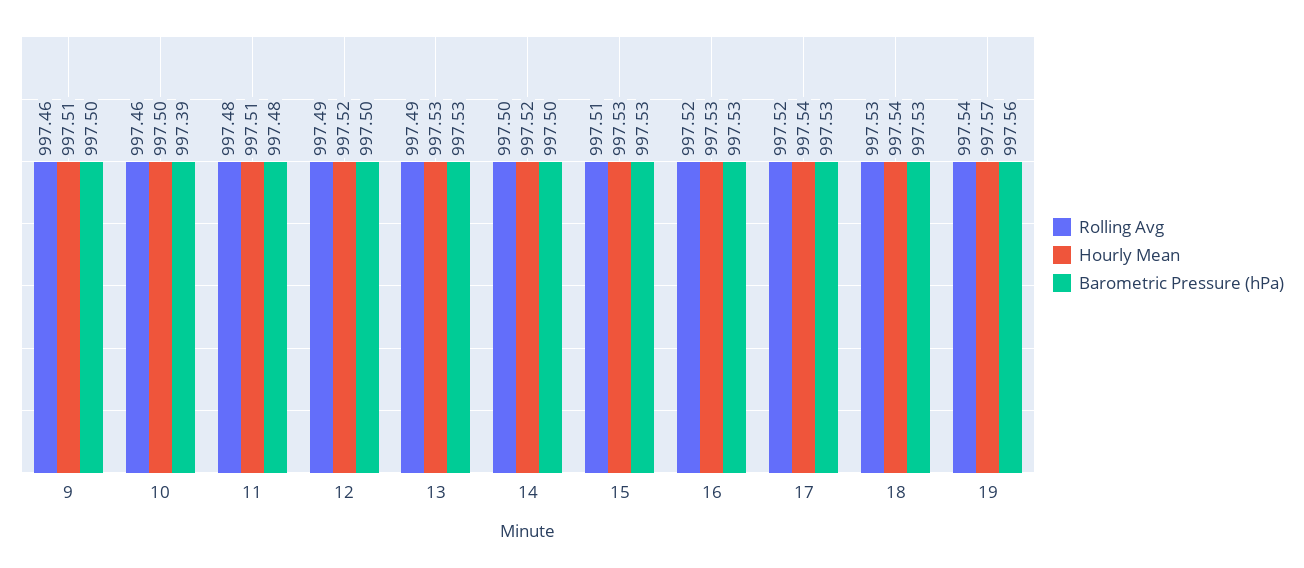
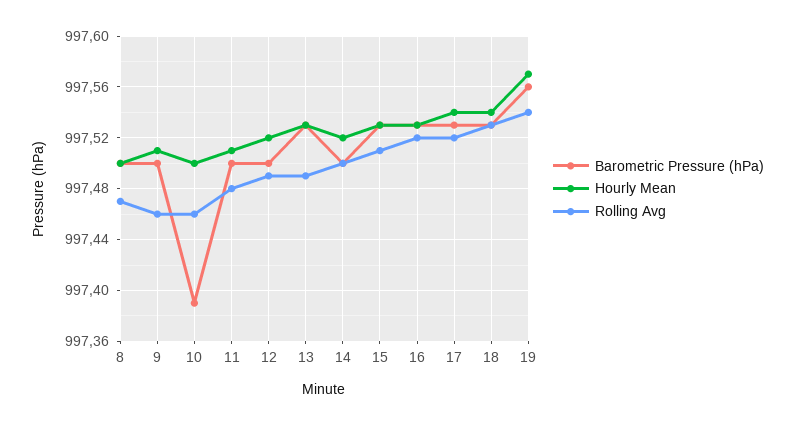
Barometric Pressure (hPa), 11: 997.48 -> 997.5
Barometric Pressure (hPa), 8: none -> 997.5
Hourly Mean, 8: none -> 997.5
Rolling Avg, 8: none -> 997.47

